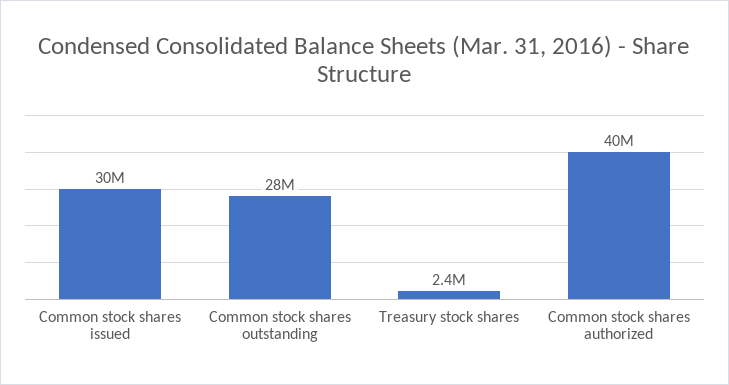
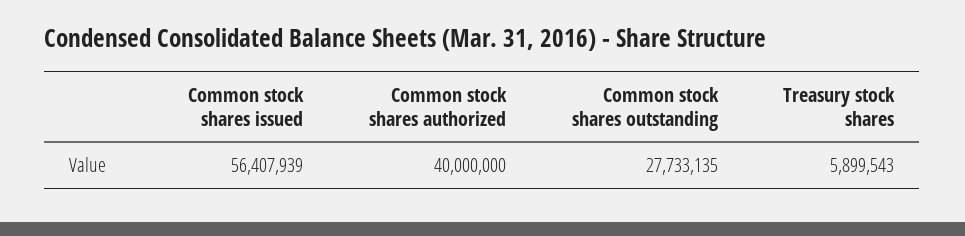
Common stock shares issued: 30000000 -> 56407939
Treasury stock shares: 2400000 -> 5899543

